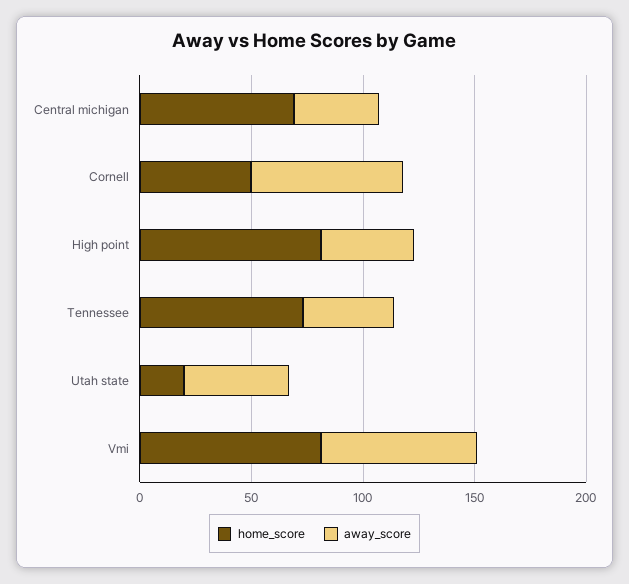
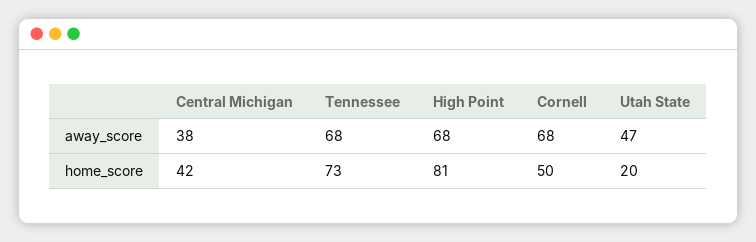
home_score, Central michigan: 70 -> 42
away_score, High point: 40 -> 68
away_score, Tennessee: 40 -> 68
home_score, Vmi: 80 -> none
away_score, Vmi: 70 -> none

